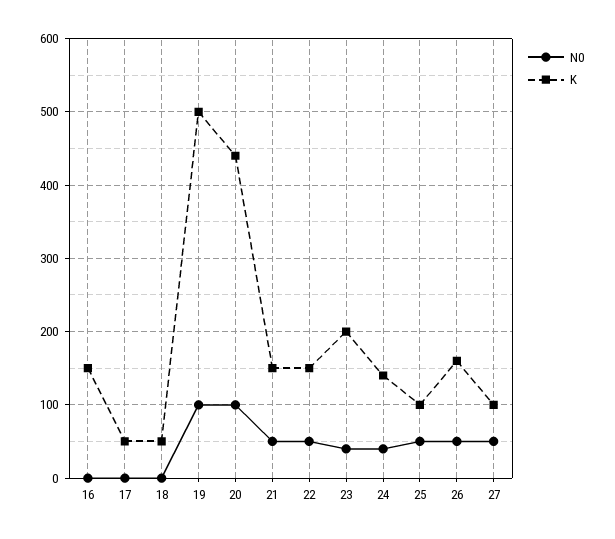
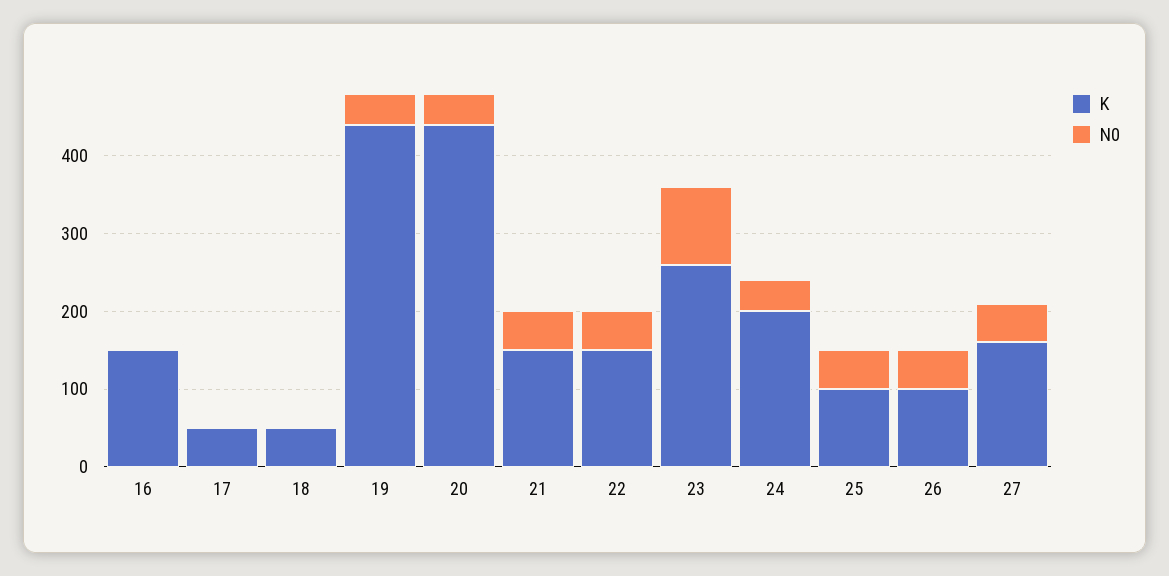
N0, 19: 100 -> 40
K, 19: 500 -> 440
N0, 20: 100 -> 40
N0, 23: 40 -> 100
K, 23: 200 -> 260
K, 24: 140 -> 200
K, 26: 160 -> 100
K, 27: 100 -> 160

